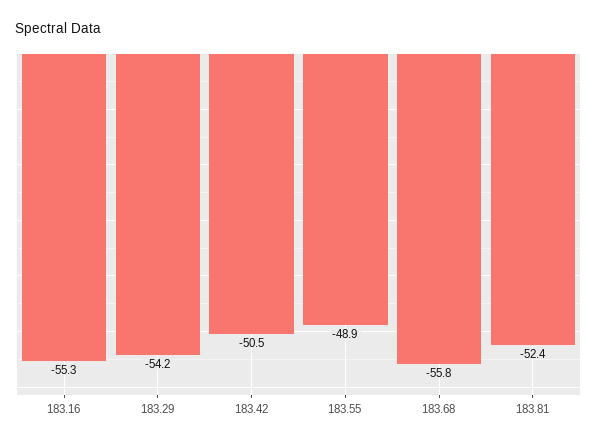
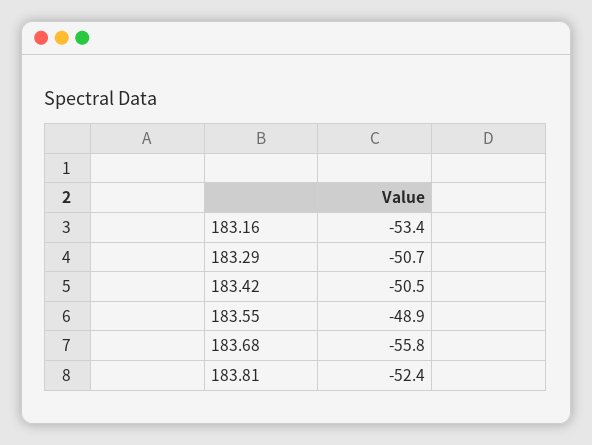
183.16: -55.3 -> -53.4
183.29: -54.2 -> -50.7

